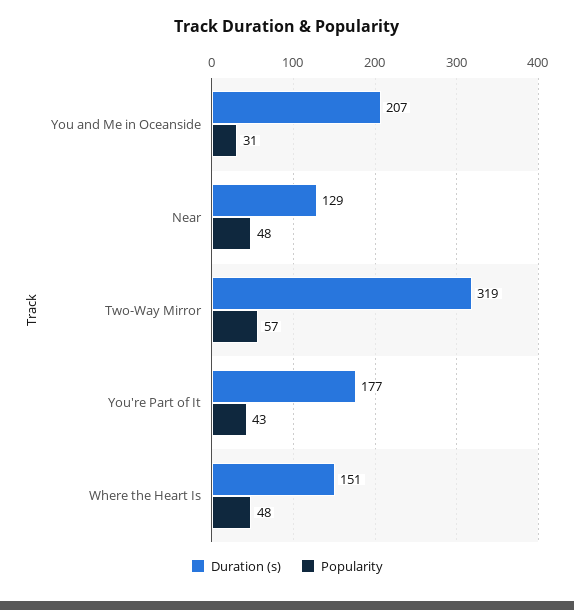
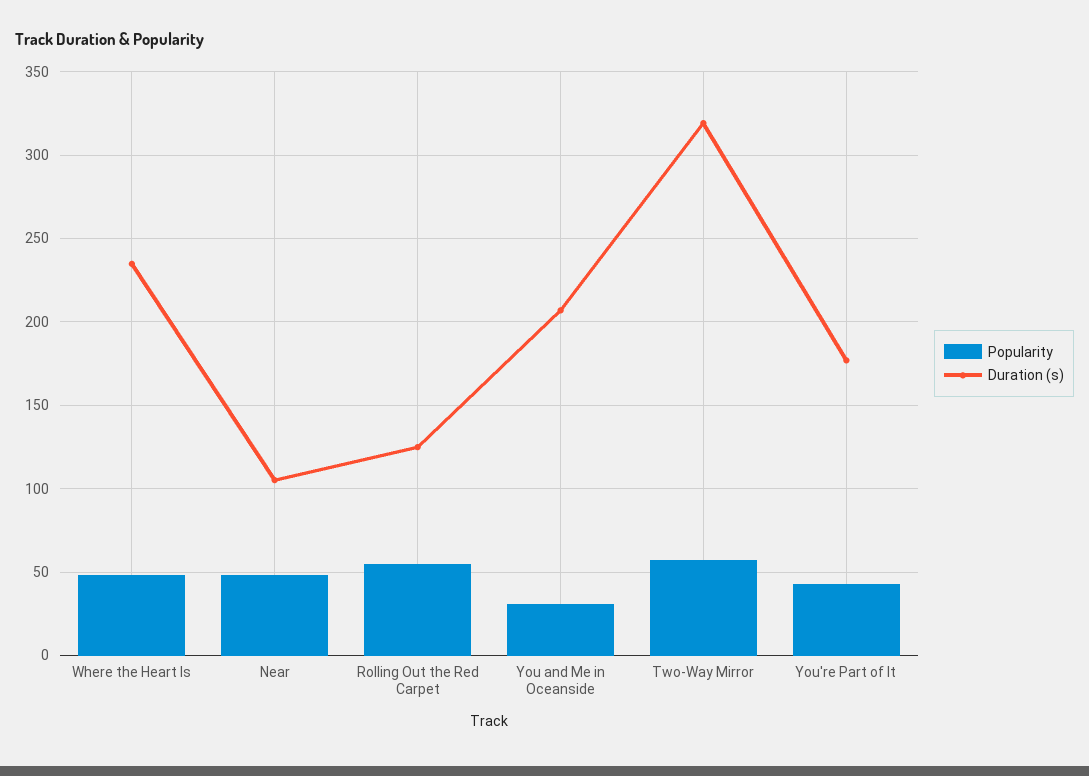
Duration (s), Near: 129 -> 105
Duration (s), Where the Heart Is: 151 -> 235
Popularity, Rolling Out the Red Carpet: none -> 55
Duration (s), Rolling Out the Red Carpet: none -> 125

